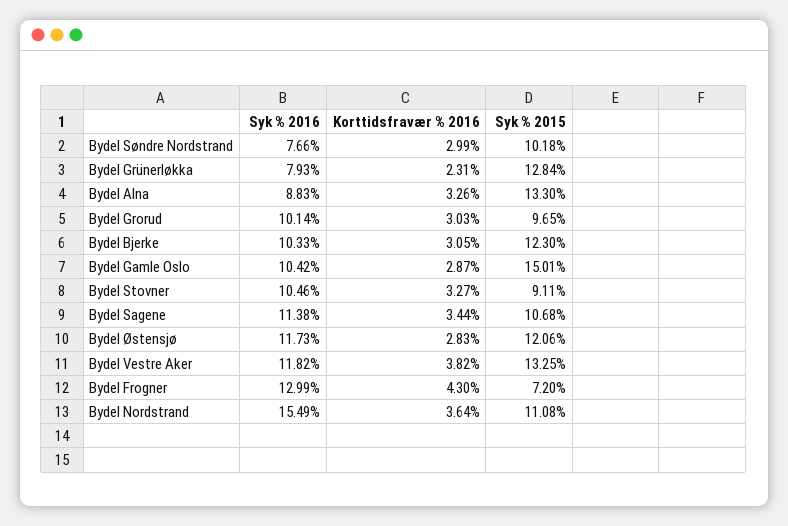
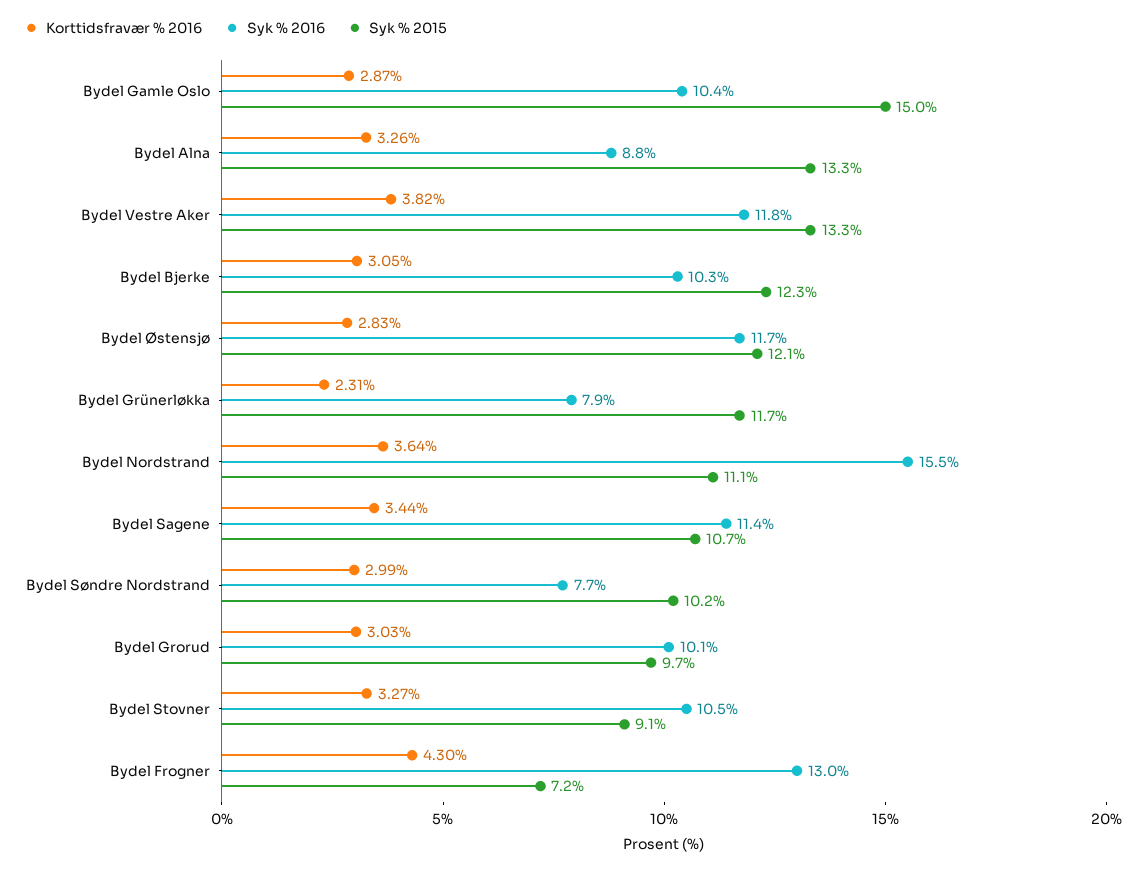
Syk % 2015, Bydel Grünerløkka: 12.84 -> 11.7

